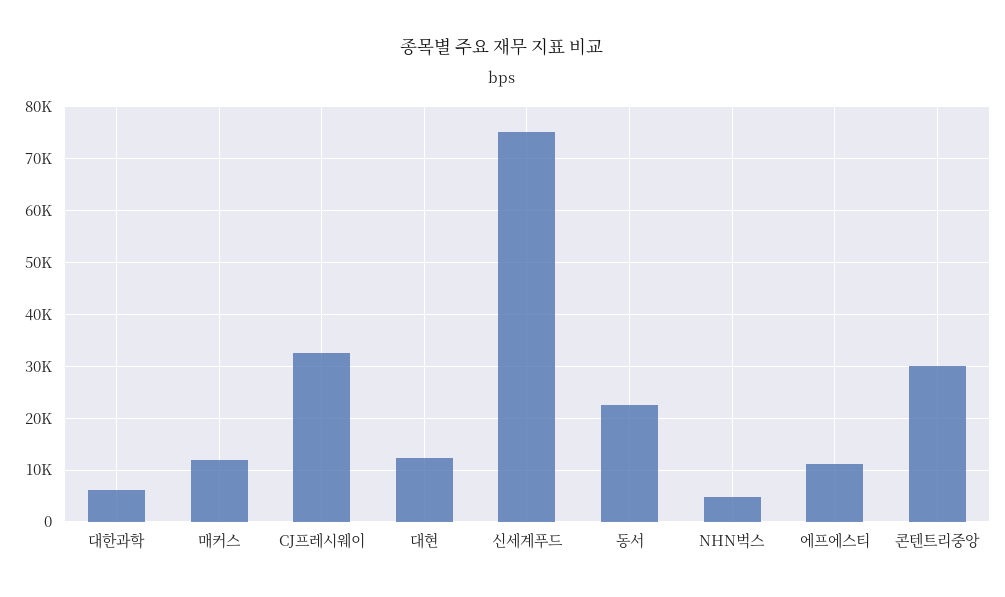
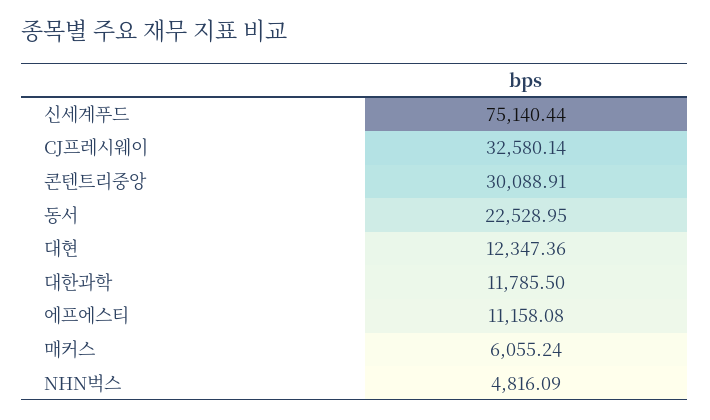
대한과학: 6000 -> 11785.5
매커스: 12000 -> 6055.24

